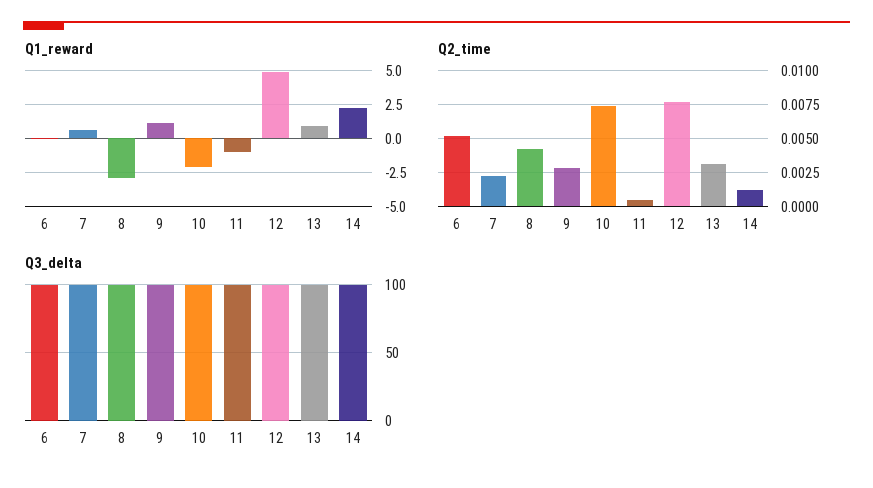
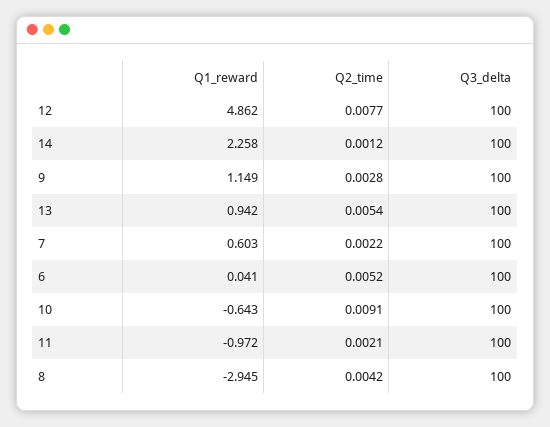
Q1_reward, 10: -2 -> -0.643
Q2_time, 10: 0.0075 -> 0.0091
Q2_time, 11: 0.0005 -> 0.0021
Q2_time, 13: 0.003 -> 0.0054

